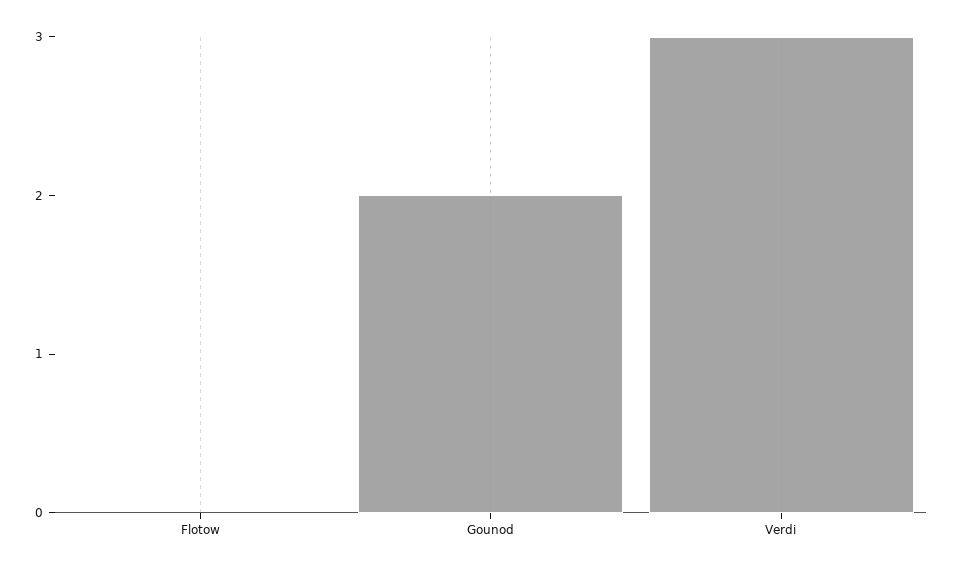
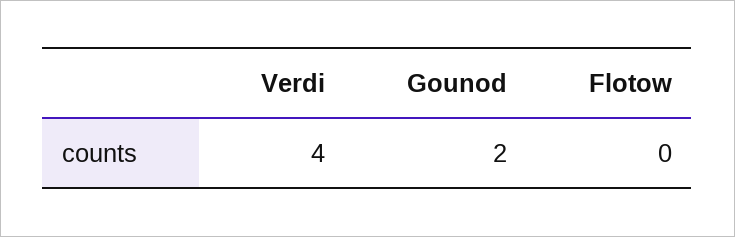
Verdi: 3 -> 4

